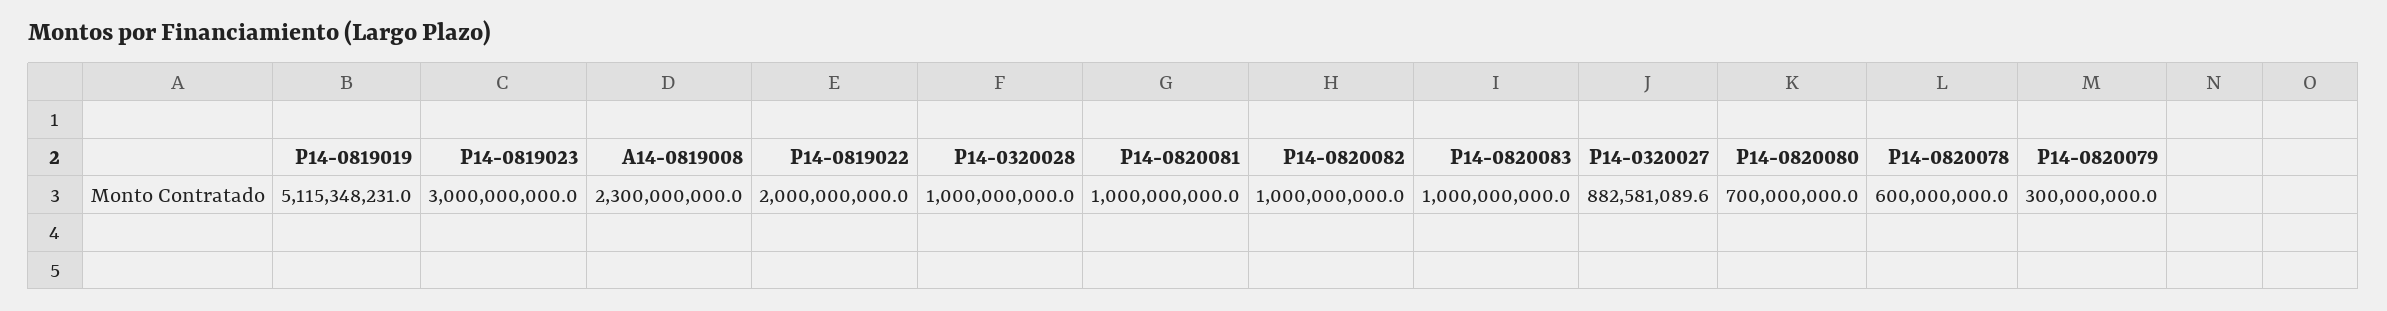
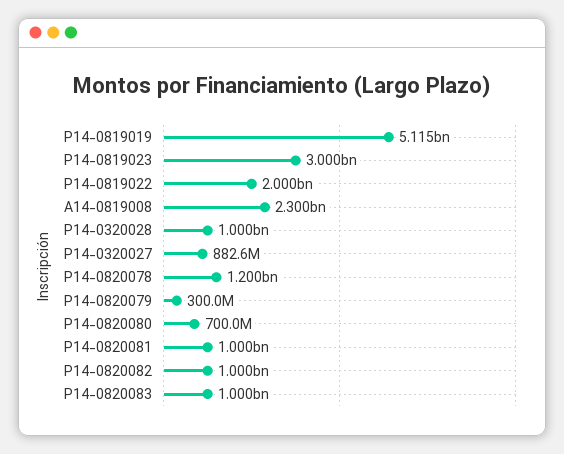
P14-0820078: 600000000 -> 1200000000

